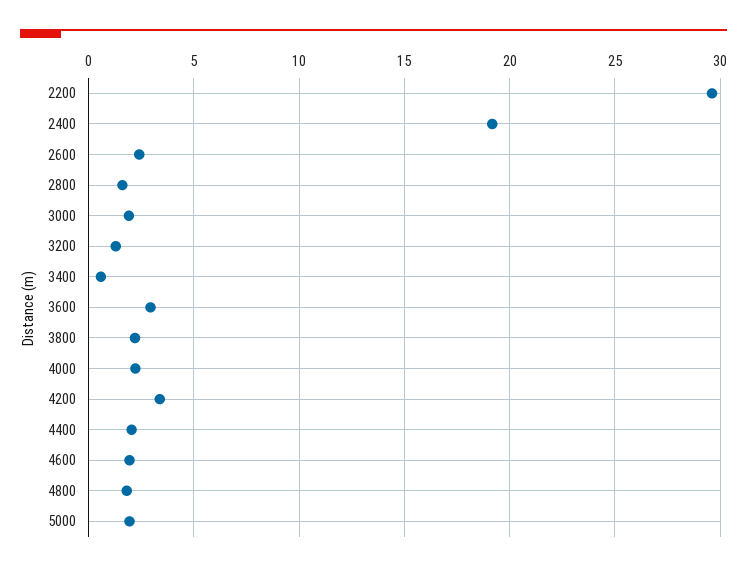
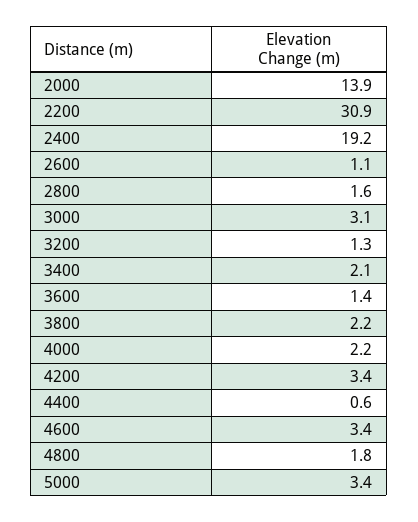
2200: 29.5 -> 30.9
2600: 2.5 -> 1.1
3000: 2 -> 3.1
3400: 0.5 -> 2.1
3600: 3 -> 1.4
4400: 2 -> 0.6
4600: 2 -> 3.4
5000: 2 -> 3.4
2000: none -> 13.9

